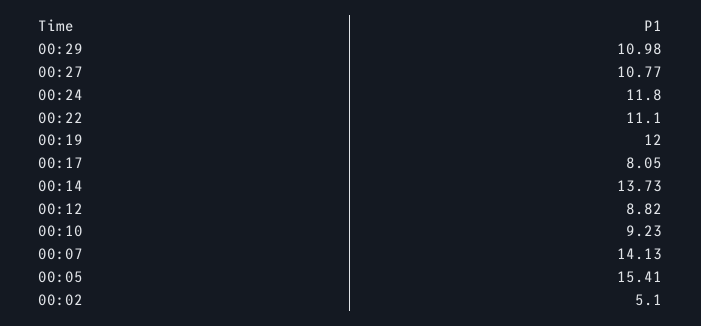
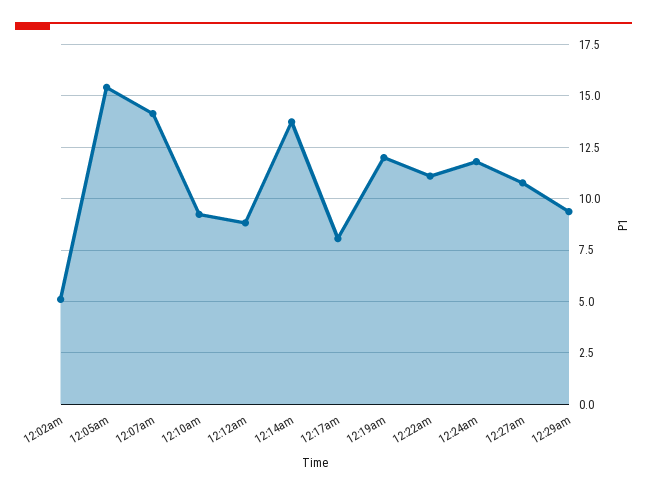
00:29: 10.98 -> 9.5

